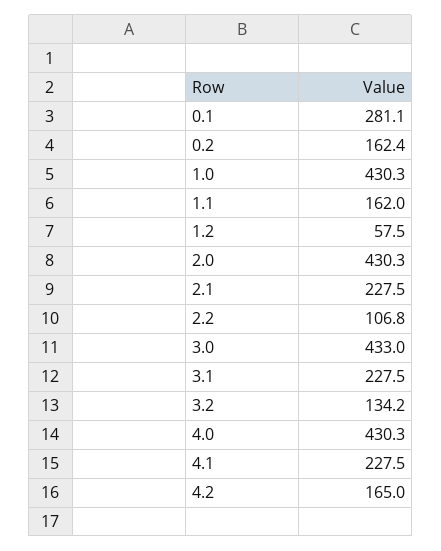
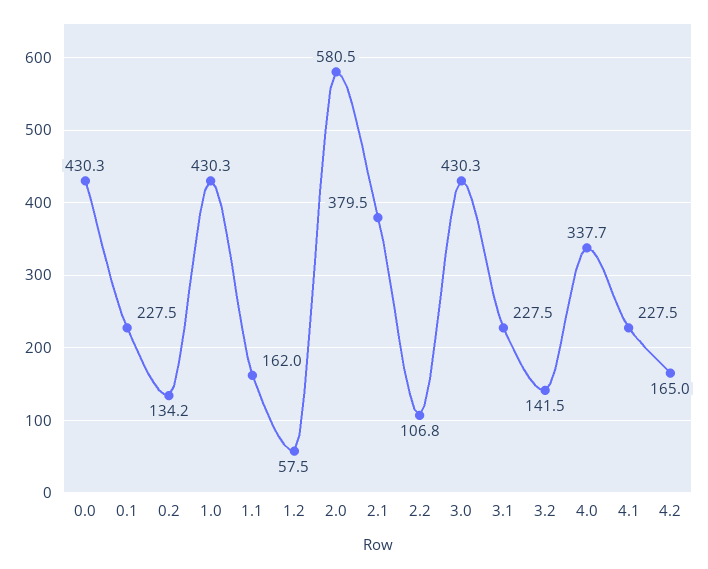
0.1: 281.1 -> 227.5
0.2: 162.4 -> 134.2
2.0: 430.3 -> 580.5
2.1: 227.5 -> 379.5
3.0: 433 -> 430.3
3.2: 134.2 -> 141.5
4.0: 430.3 -> 337.7
0.0: none -> 430.3

